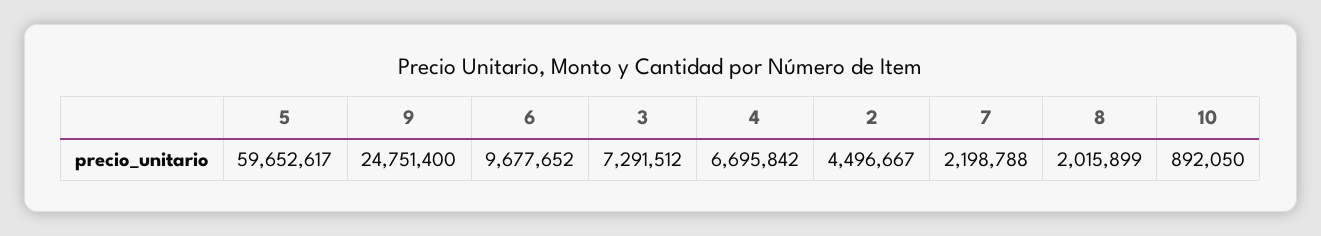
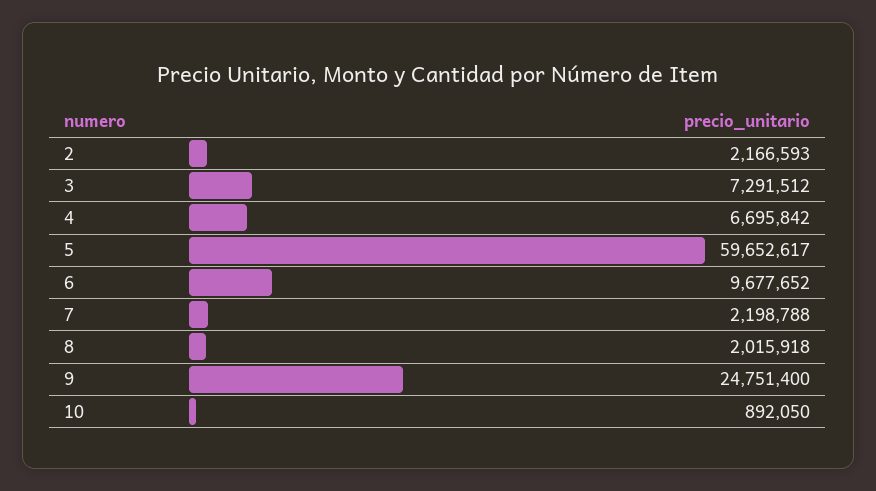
2: 4496667 -> 2166593
8: 2015899 -> 2015918

